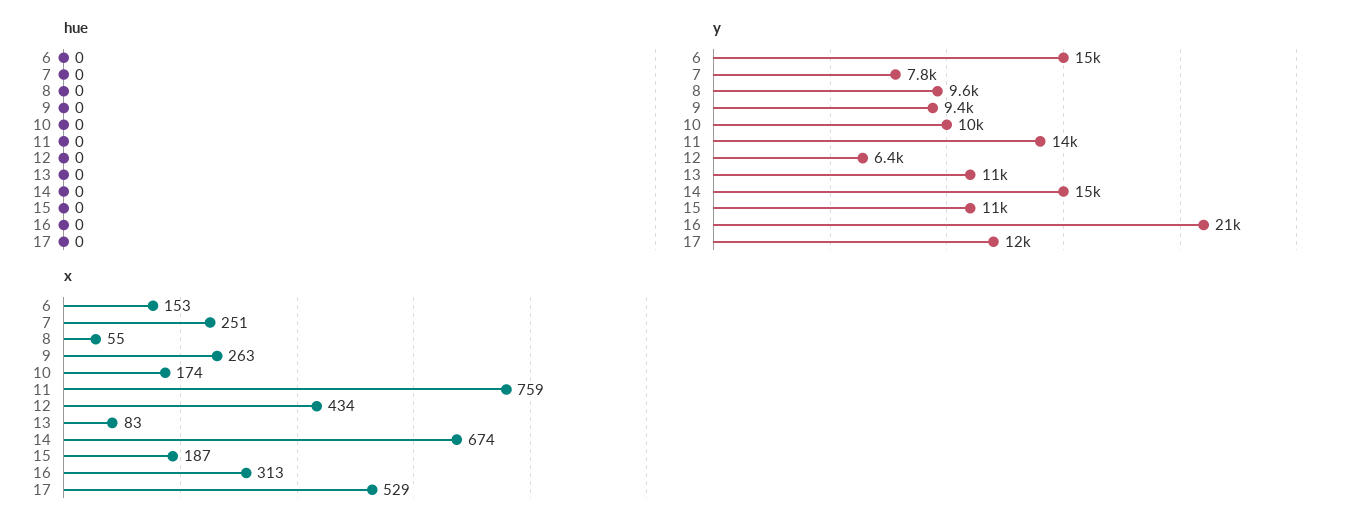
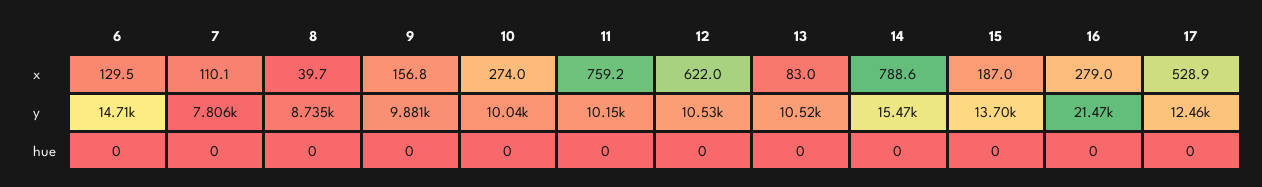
y, 8: 9600 -> 8735
y, 9: 9400 -> 9881
y, 11: 14000 -> 10150
y, 12: 6400 -> 10530
y, 15: 11000 -> 13700
x, 6: 153 -> 129.5
x, 7: 251 -> 110.1
x, 8: 55 -> 39.7
x, 9: 263 -> 156.8
x, 10: 174 -> 274
x, 12: 434 -> 622
x, 14: 674 -> 788.6
x, 16: 313 -> 279

